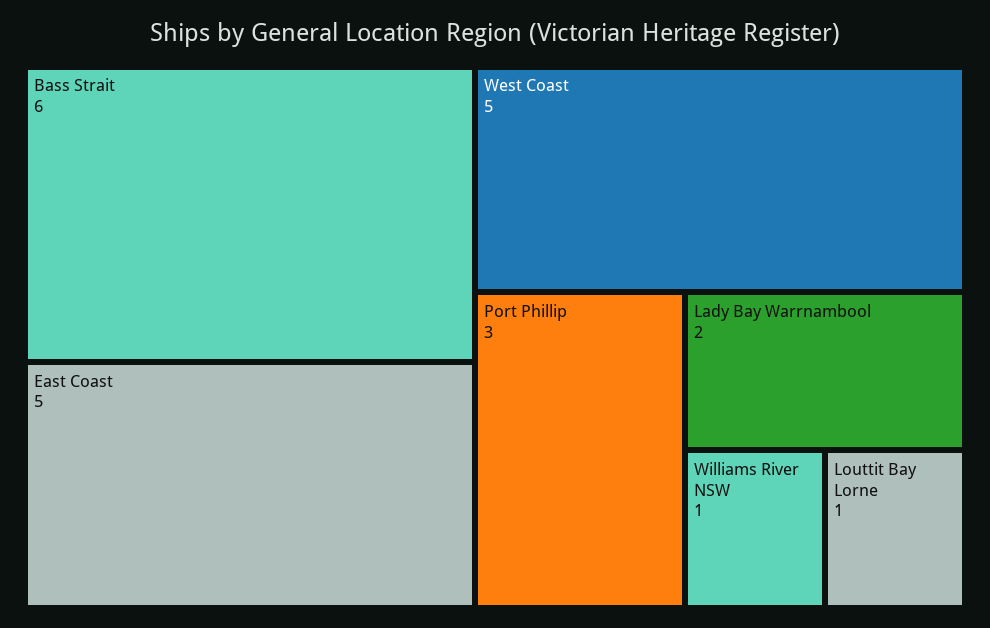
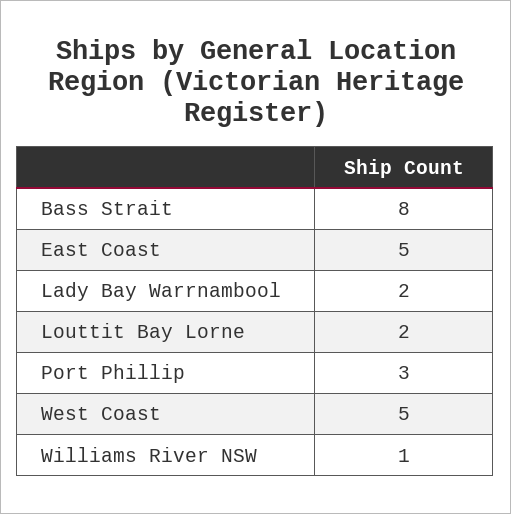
Bass Strait: 6 -> 8
Louttit Bay Lorne: 1 -> 2

